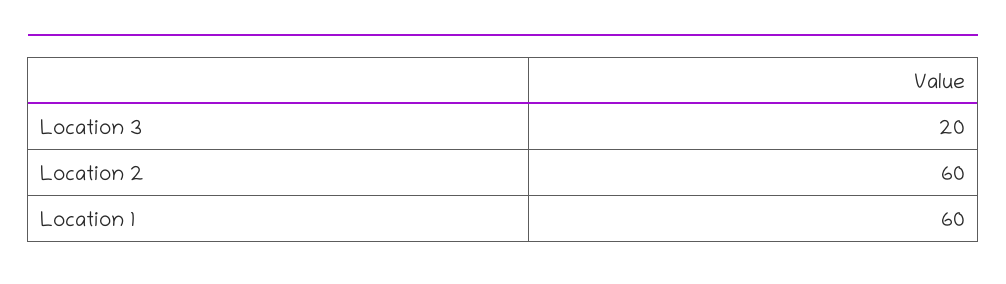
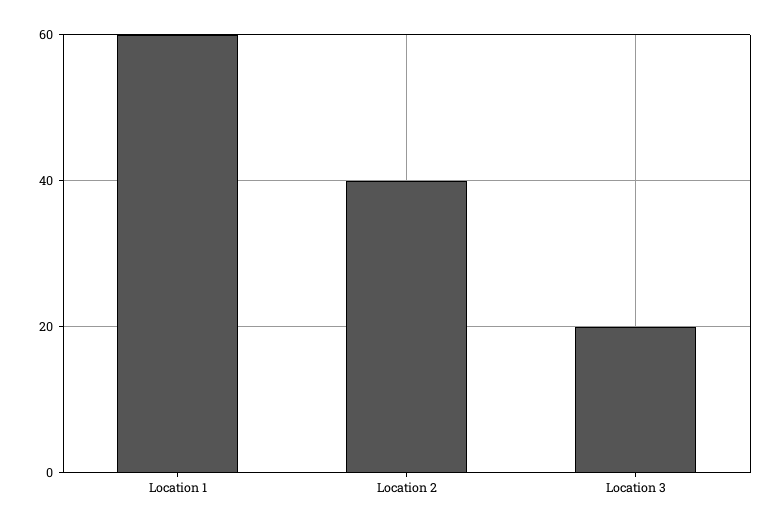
Location 2: 60 -> 40

